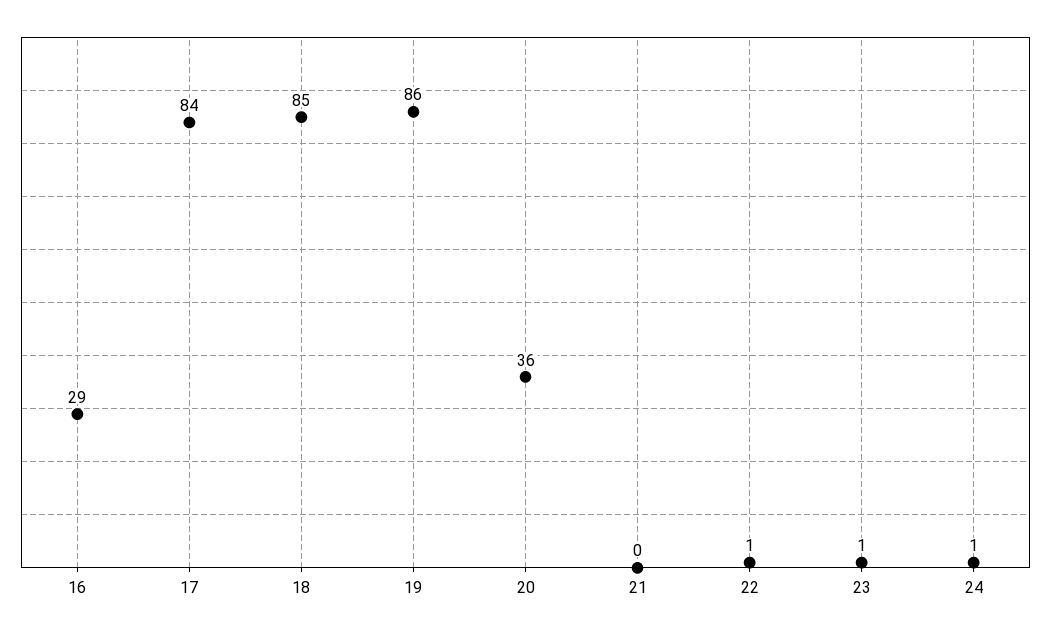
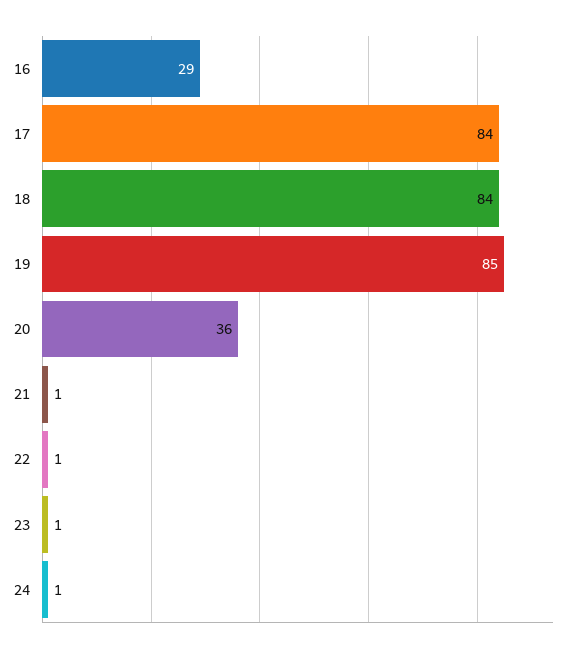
18: 85 -> 84
19: 86 -> 85
21: 0 -> 1

